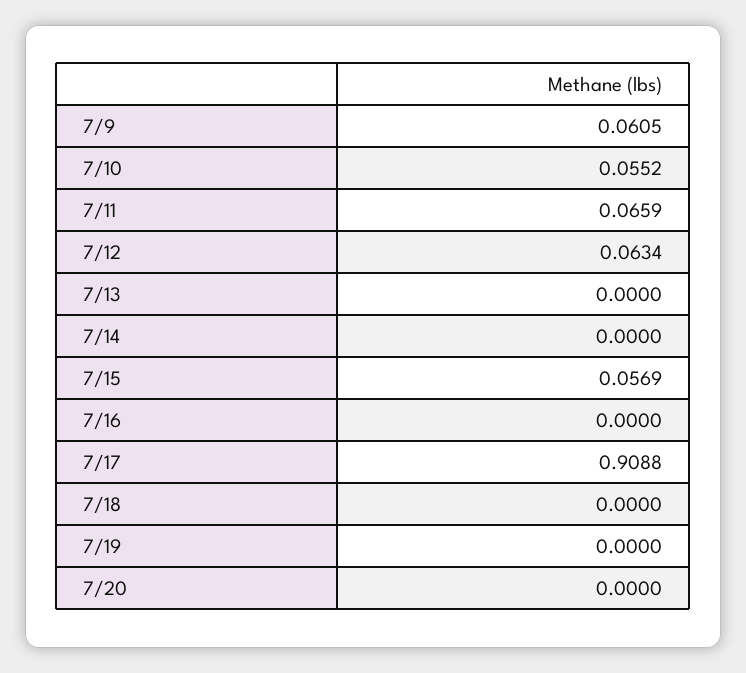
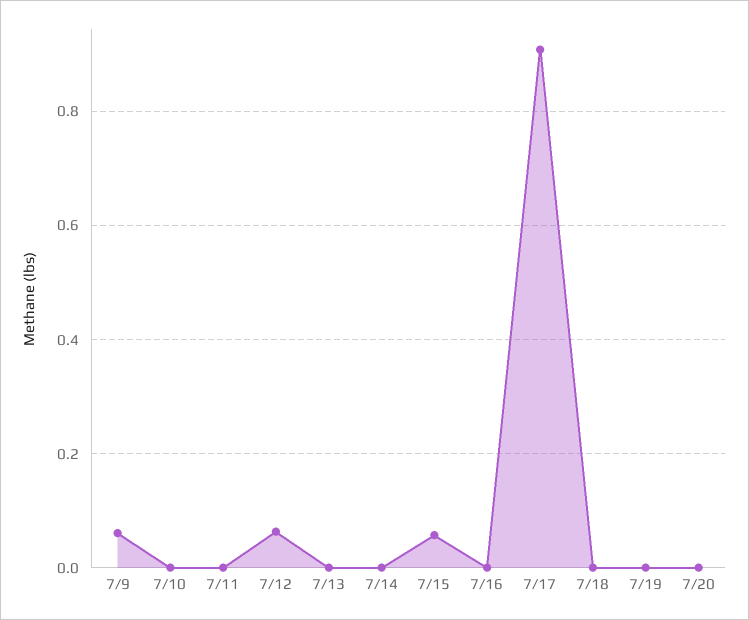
7/10: 0.0552 -> 0
7/11: 0.0659 -> 0

